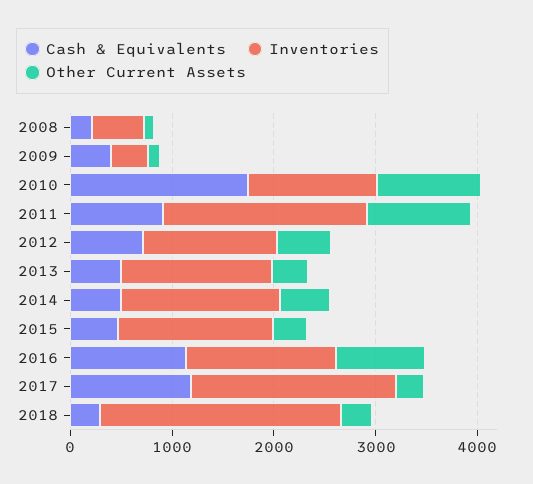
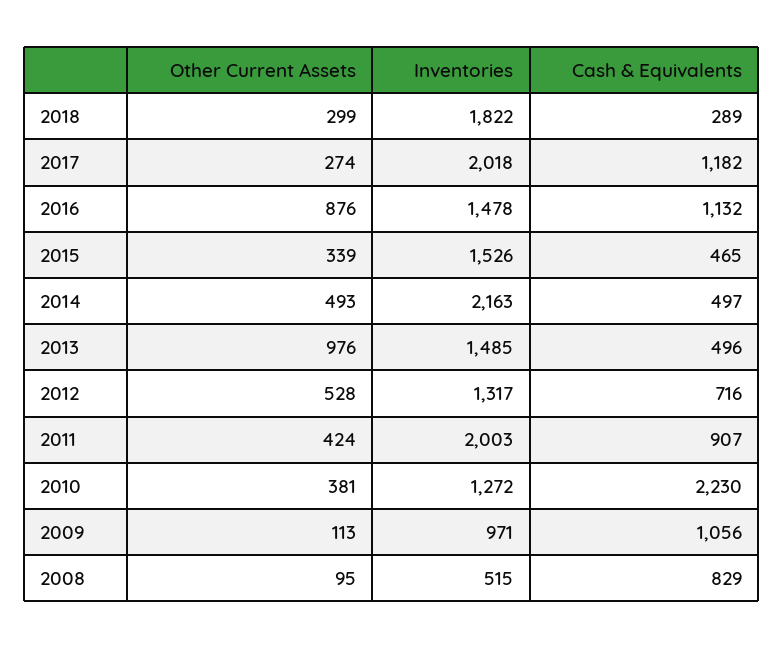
Cash & Equivalents, 2008: 200 -> 829
Cash & Equivalents, 2009: 400 -> 1056
Inventories, 2009: 400 -> 971
Cash & Equivalents, 2010: 1800 -> 2230
Other Current Assets, 2010: 1000 -> 381
Other Current Assets, 2011: 1000 -> 424
Other Current Assets, 2013: 400 -> 976
Inventories, 2014: 1600 -> 2163
Inventories, 2018: 2400 -> 1822

